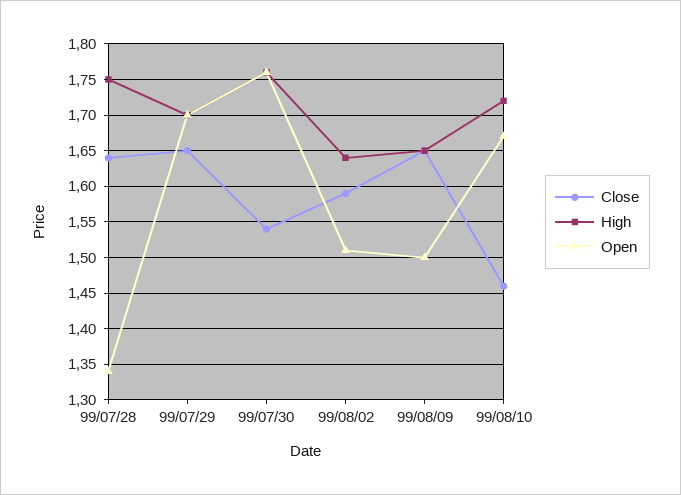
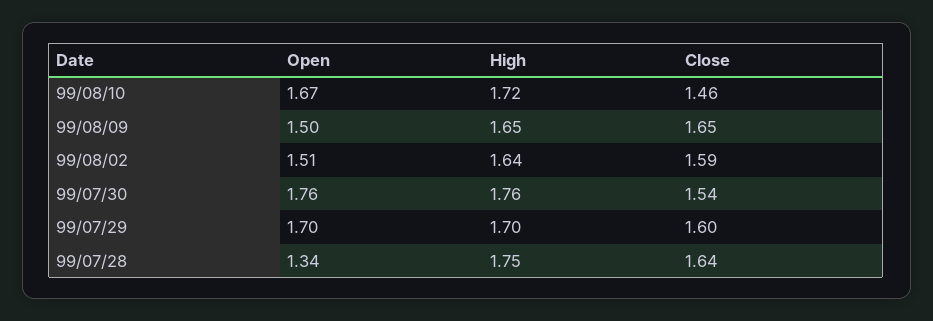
Close, 99/07/29: 1.65 -> 1.6

